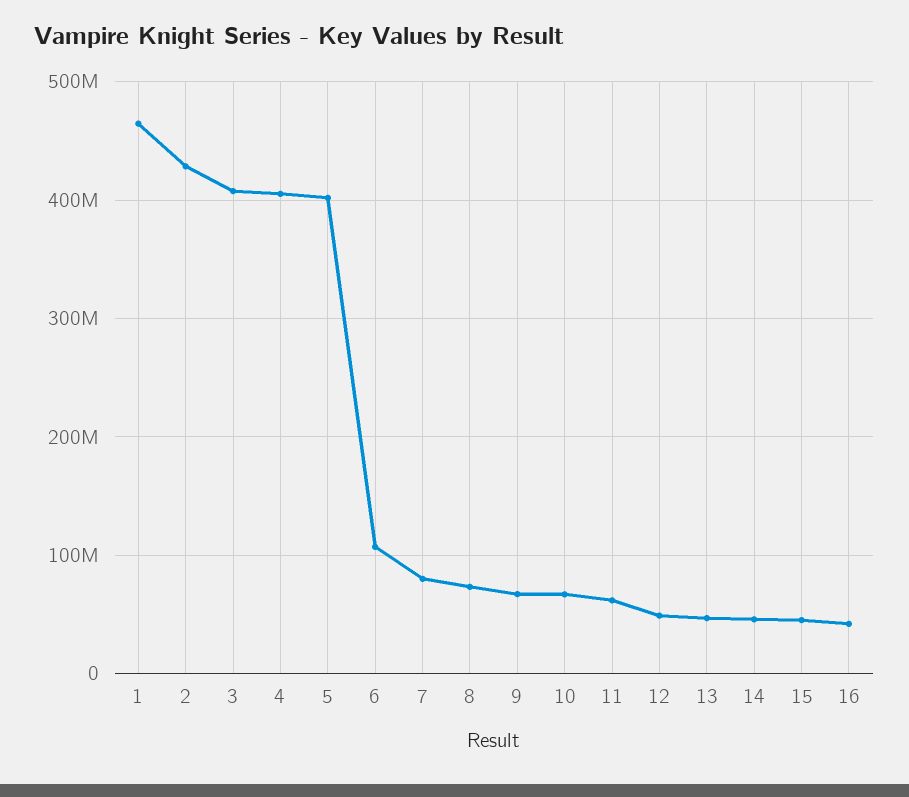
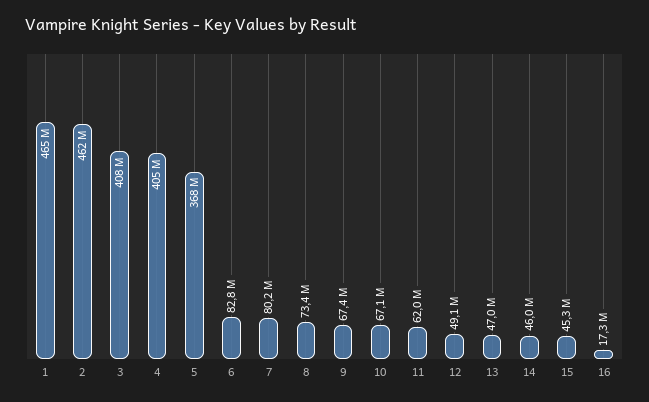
2: 430000000 -> 462000000
5: 400000000 -> 368000000
6: 110000000 -> 82800000
16: 40000000 -> 17300000

